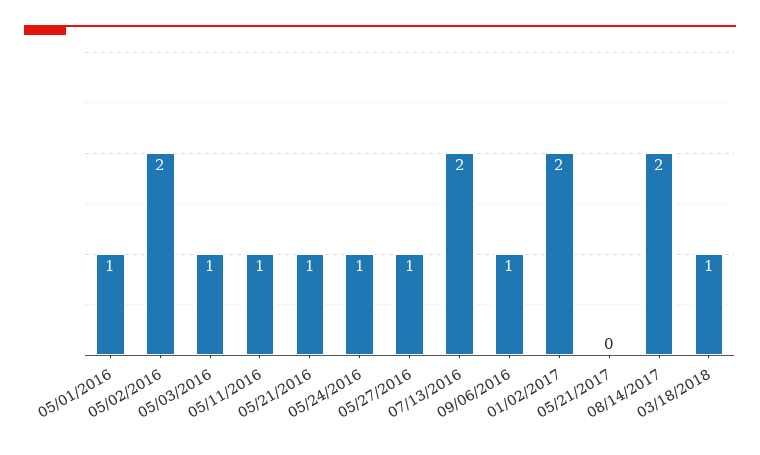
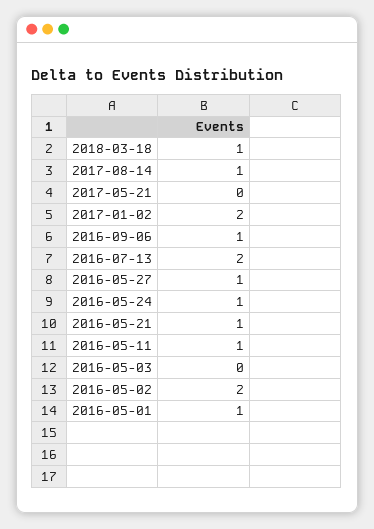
05/03/2016: 1 -> 0
08/14/2017: 2 -> 1

